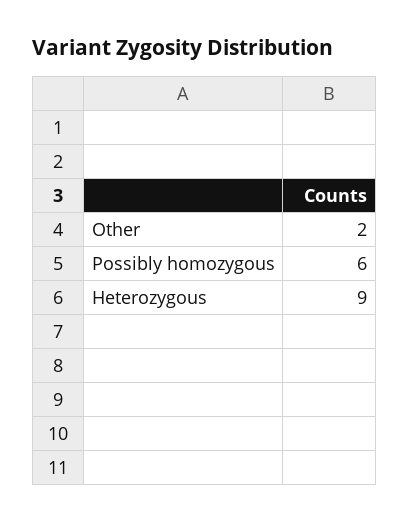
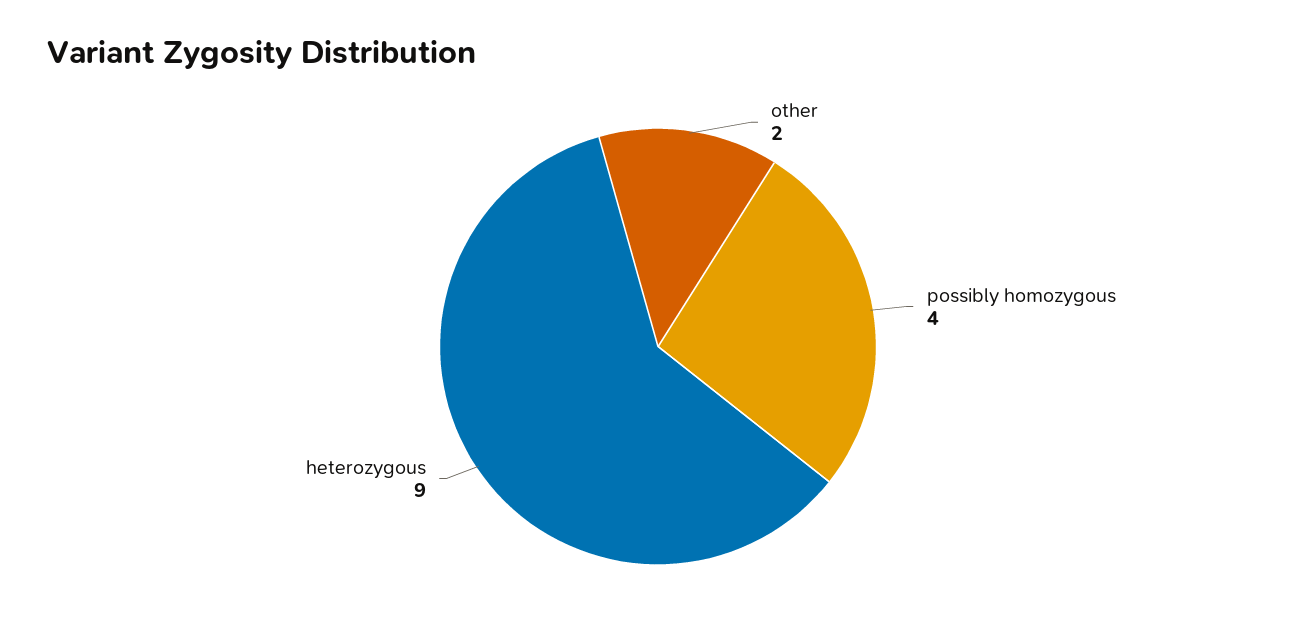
Possibly homozygous: 6 -> 4

